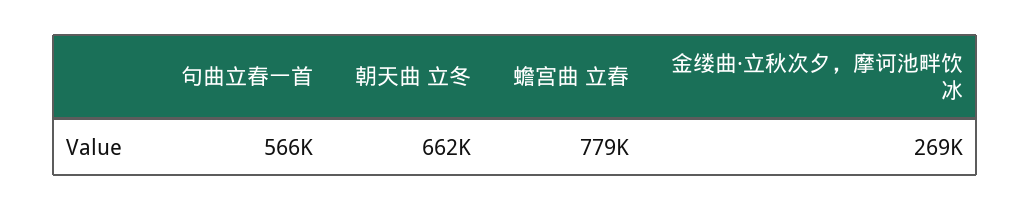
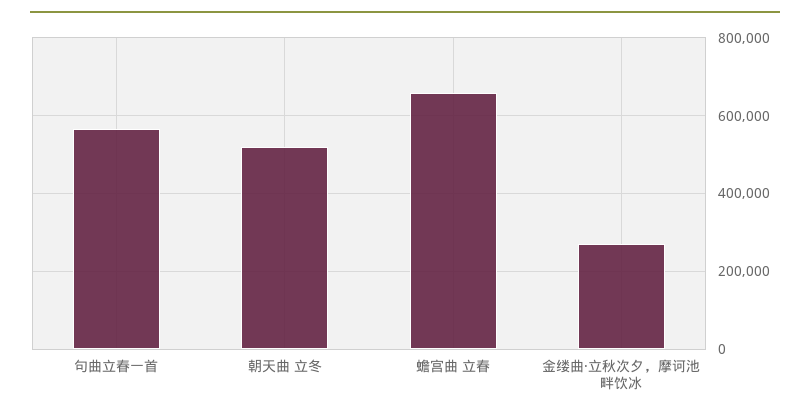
朝天曲 立冬: 662000 -> 520000
蟾宫曲 立春: 779000 -> 660000

